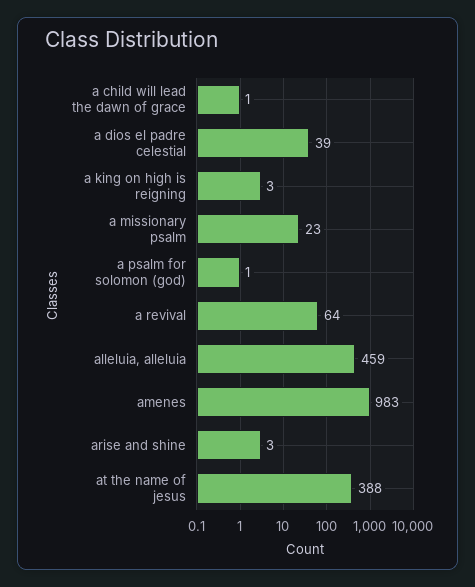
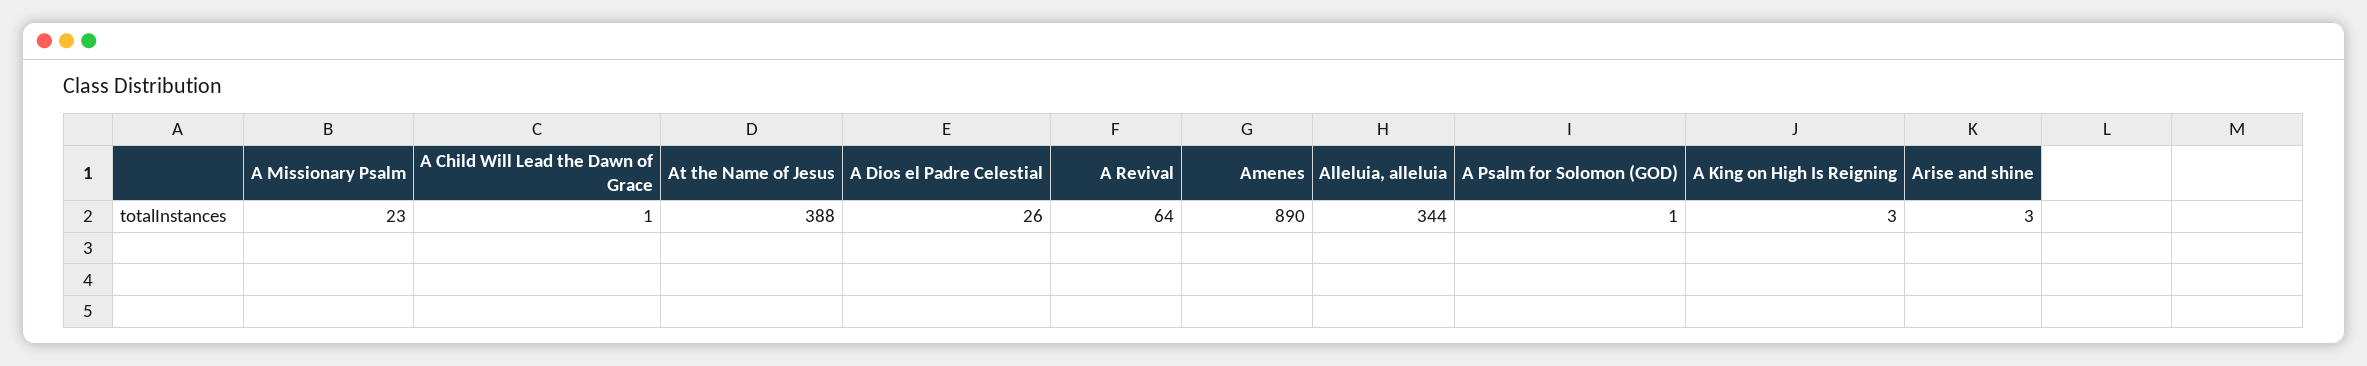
a dios el padre celestial: 39 -> 26
alleluia, alleluia: 459 -> 344
amenes: 983 -> 890

